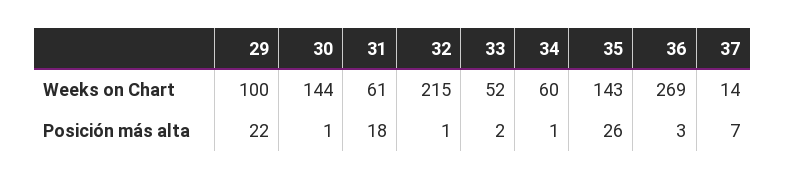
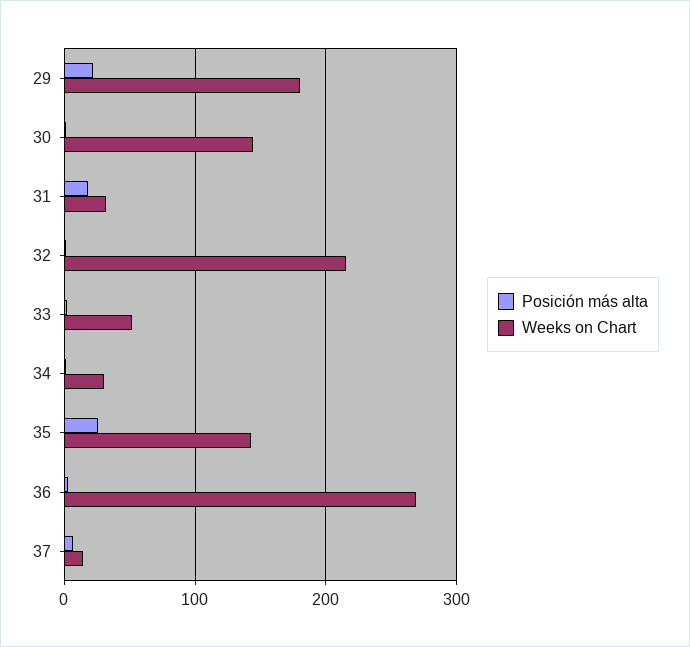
Weeks on Chart, 29: 100 -> 180
Weeks on Chart, 31: 61 -> 30
Weeks on Chart, 34: 60 -> 30

